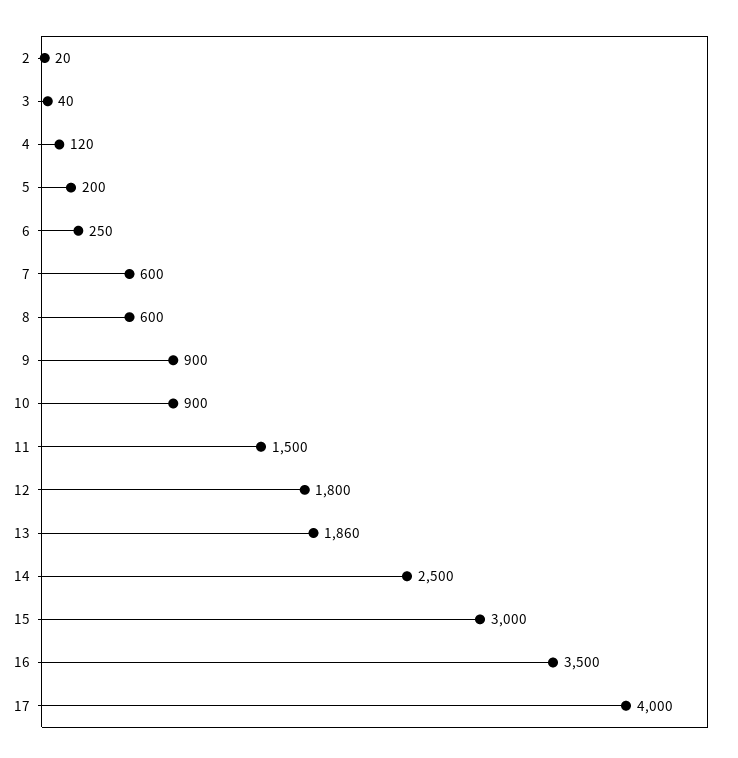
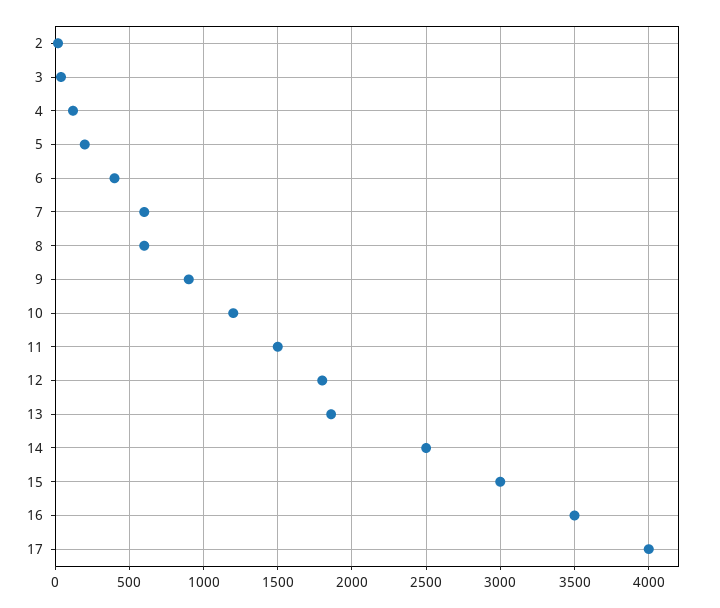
6: 250 -> 400
10: 900 -> 1200

